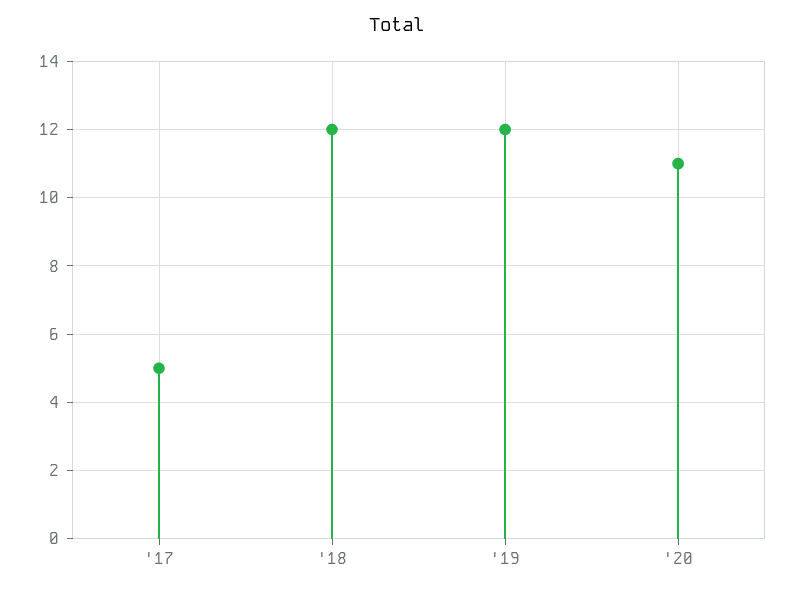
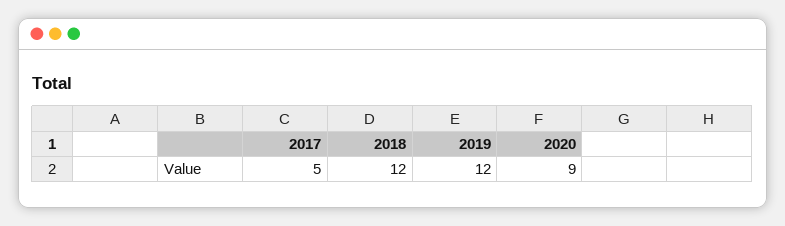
'20: 11 -> 9

